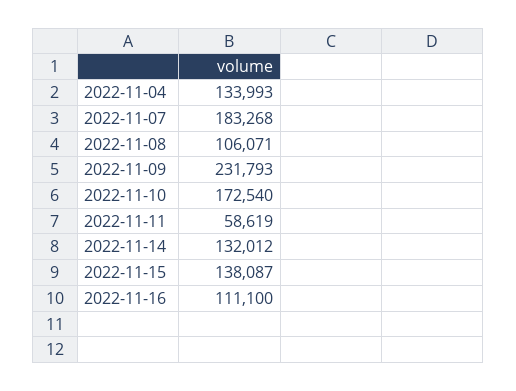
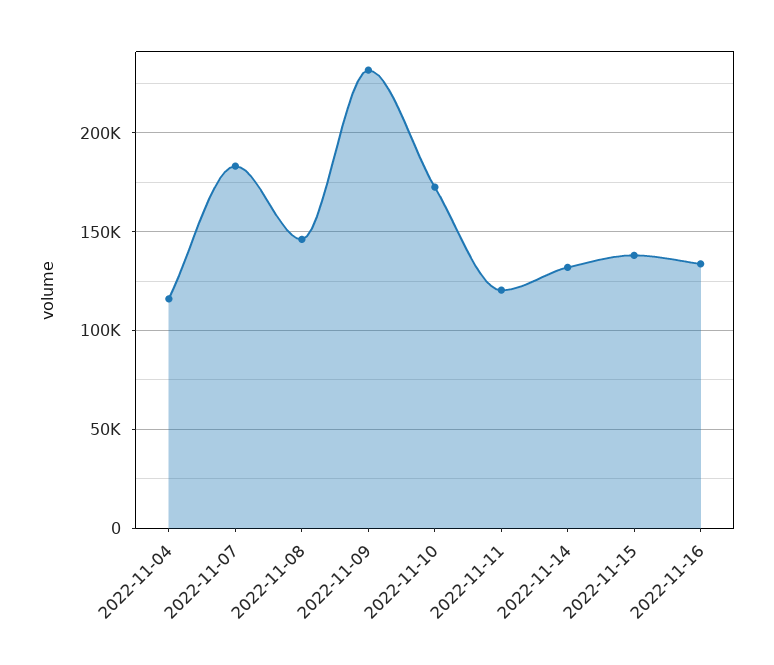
2022-11-04: 133993 -> 115000
2022-11-08: 106071 -> 145000
2022-11-11: 58619 -> 120000
2022-11-16: 111100 -> 135000

